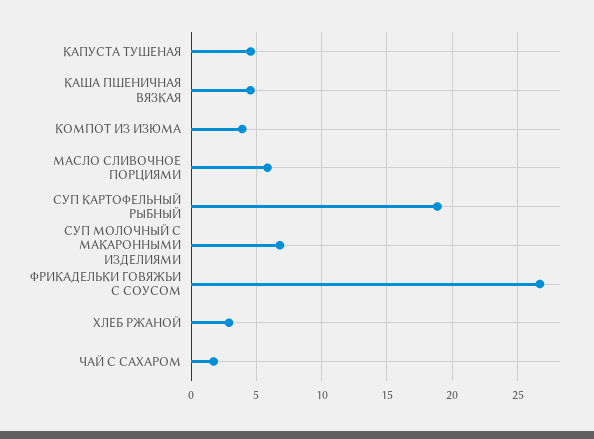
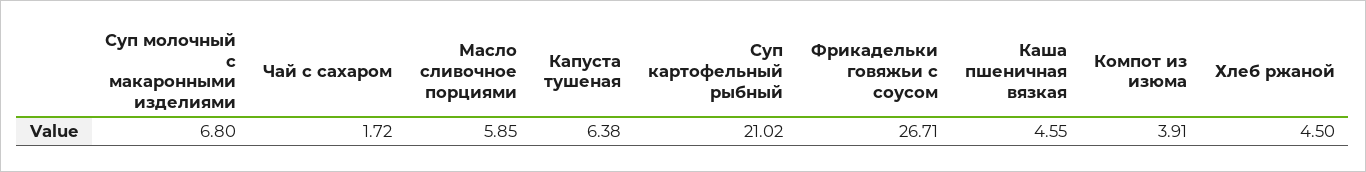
КАПУСТА ТУШЕНАЯ: 4.5 -> 6.38
СУП КАРТОФЕЛЬНЫЙ РЫБНЫЙ: 19 -> 21.02
ХЛЕБ РЖАНОЙ: 3 -> 4.5

